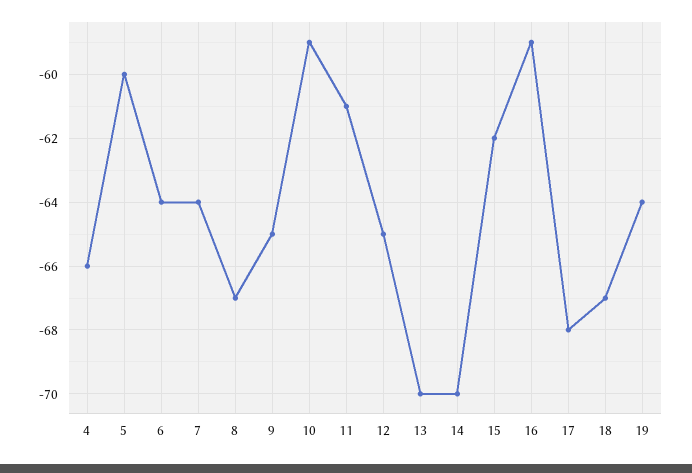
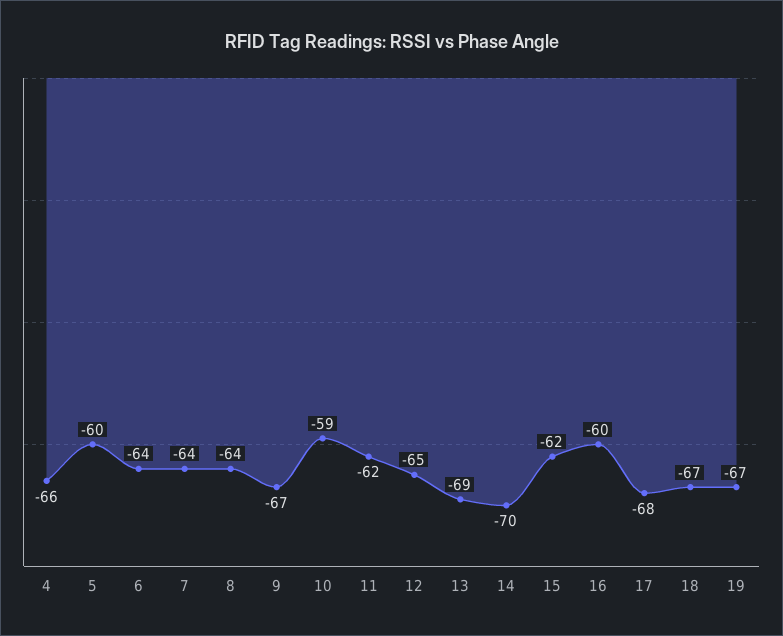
8: -67 -> -64
9: -65 -> -67
11: -61 -> -62
13: -70 -> -69
16: -59 -> -60
19: -64 -> -67

